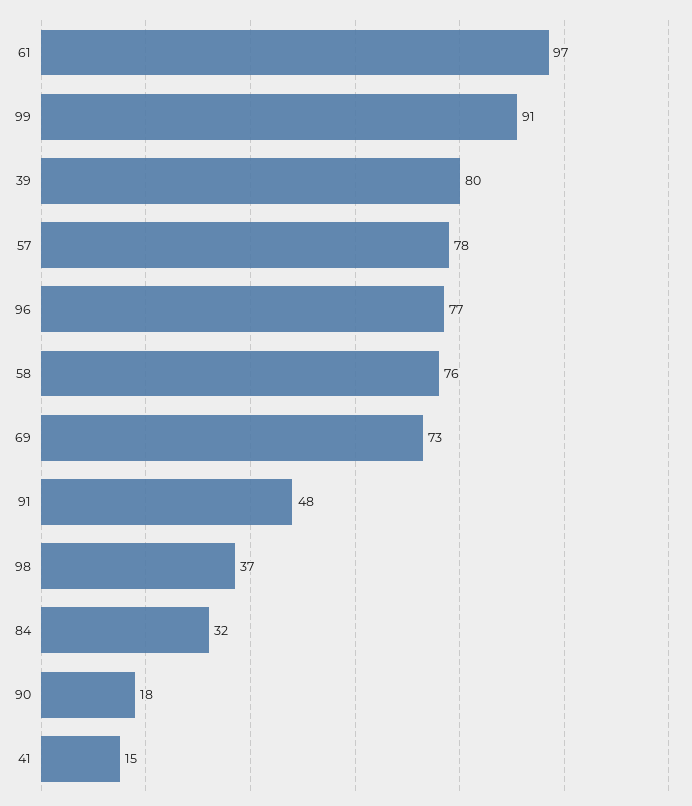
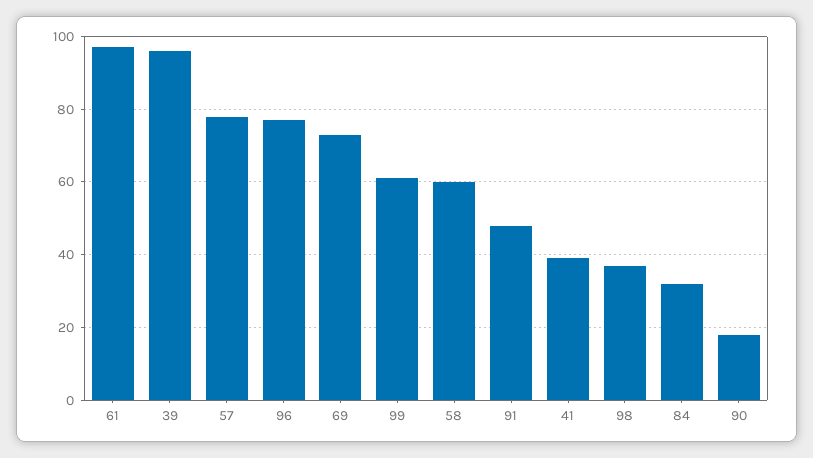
99: 91 -> 60
39: 80 -> 95
58: 76 -> 60
41: 15 -> 40

